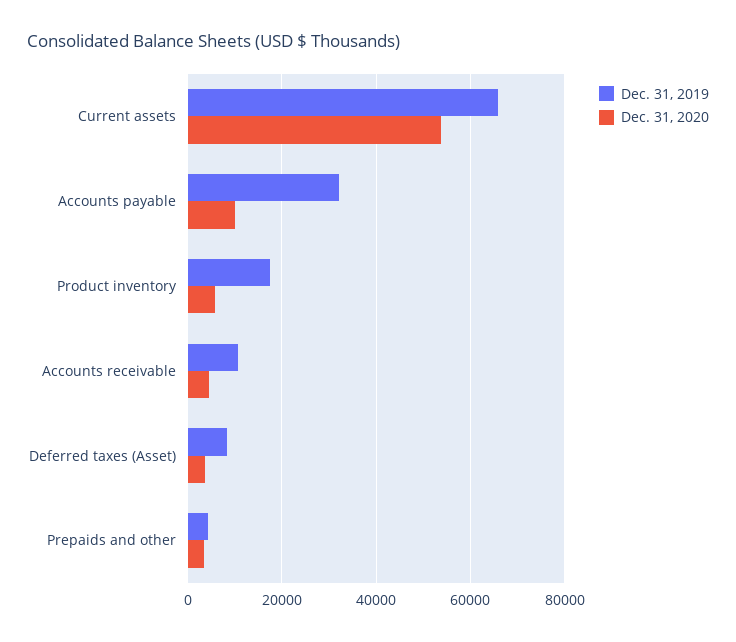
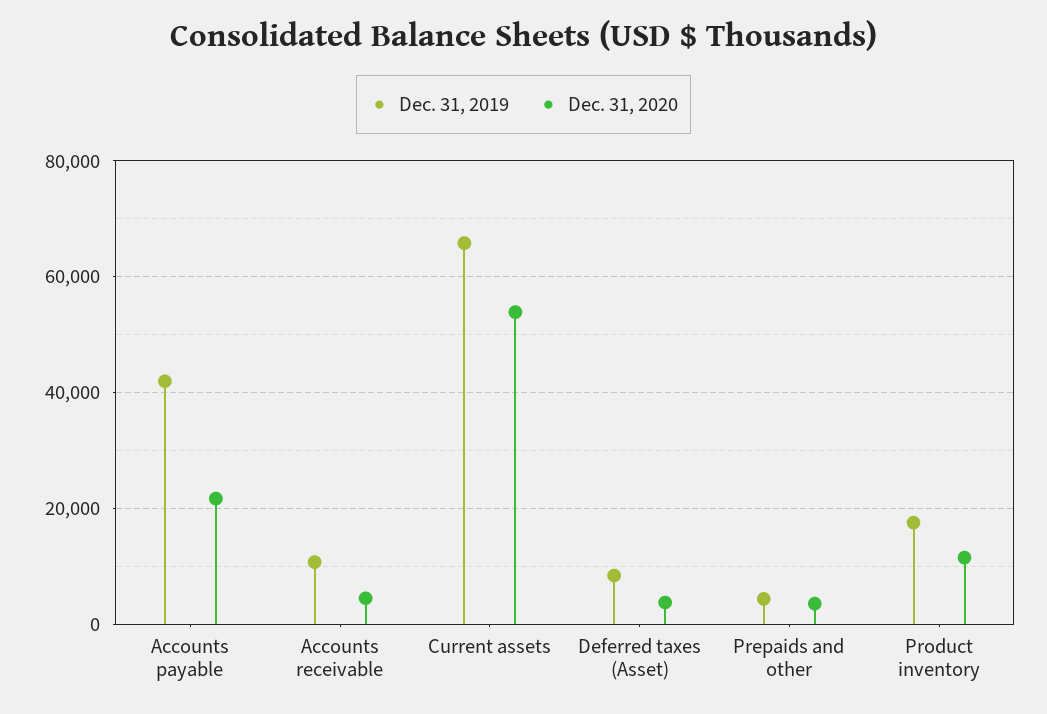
Dec. 31, 2019, Accounts payable: 32000 -> 42000
Dec. 31, 2020, Accounts payable: 10000 -> 22000
Dec. 31, 2020, Product inventory: 6000 -> 12000

